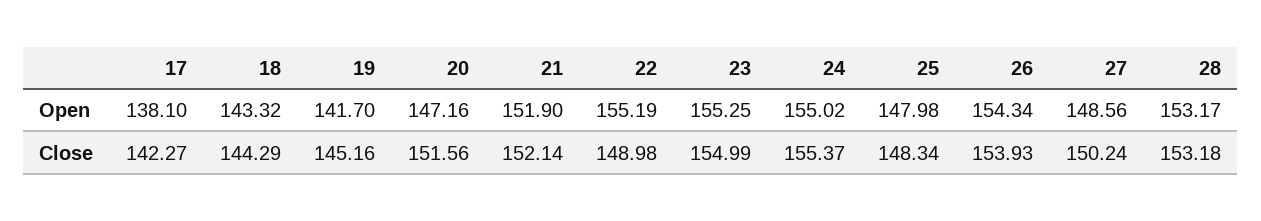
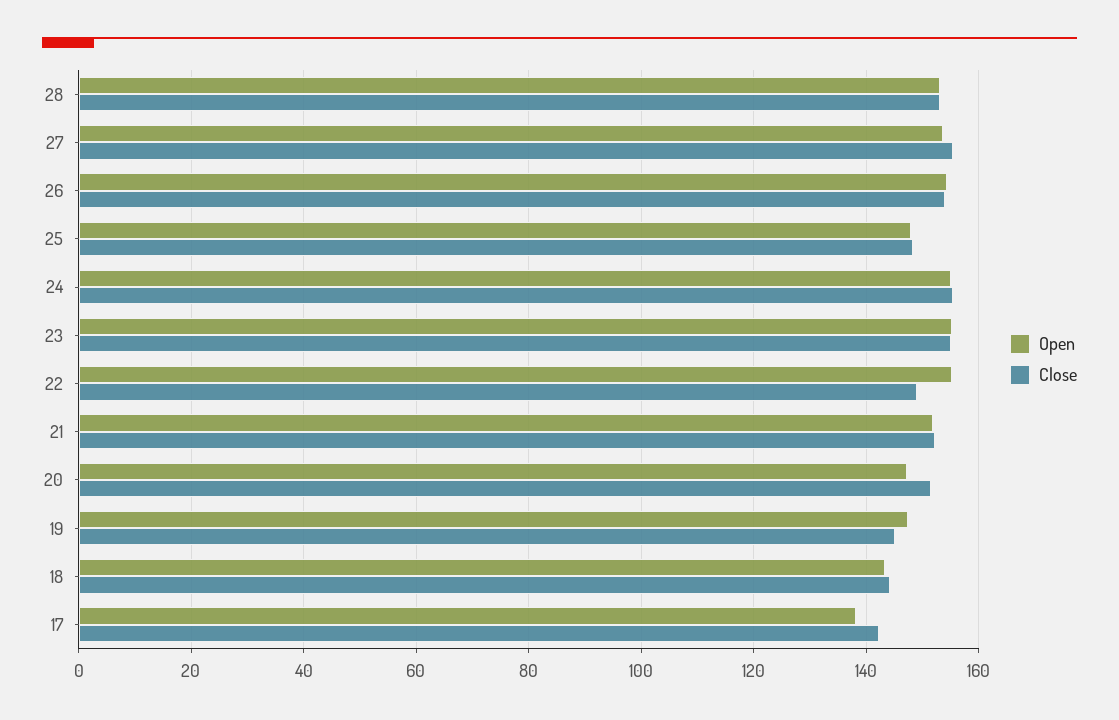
Open, 19: 141.7 -> 148
Open, 27: 148.56 -> 154
Close, 27: 150.24 -> 156

